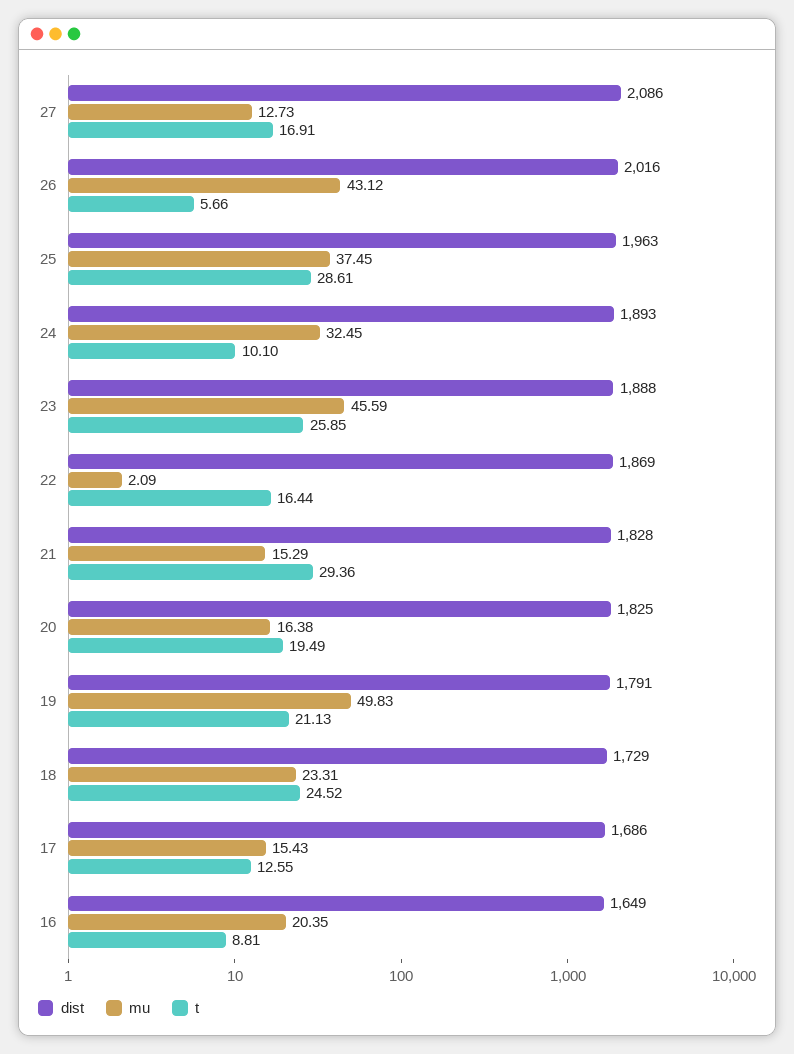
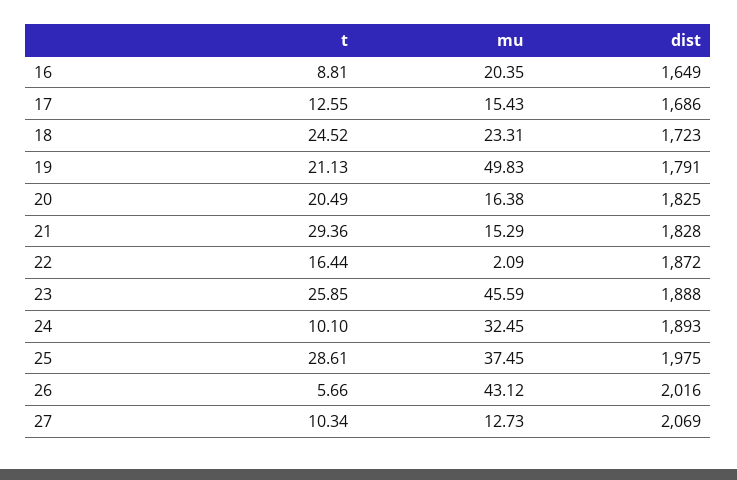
dist, 27: 2086 -> 2069
t, 27: 16.91 -> 10.34
dist, 25: 1963 -> 1975
dist, 22: 1869 -> 1872
t, 20: 19.49 -> 20.49
dist, 18: 1729 -> 1723

